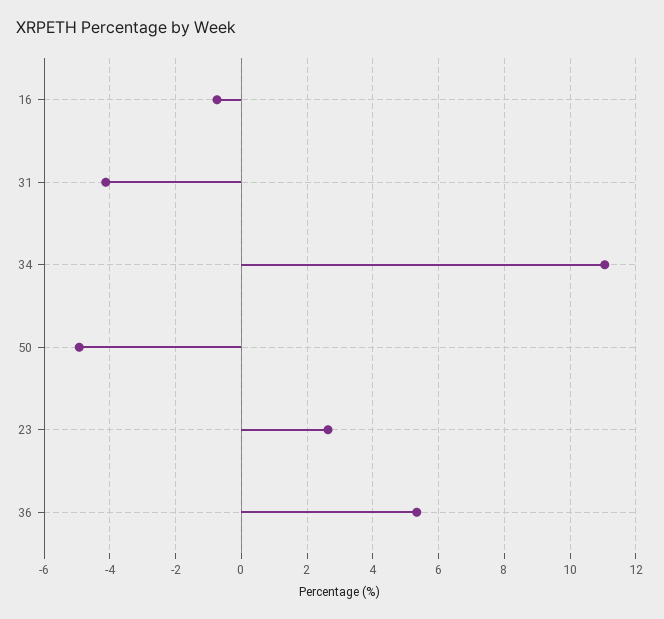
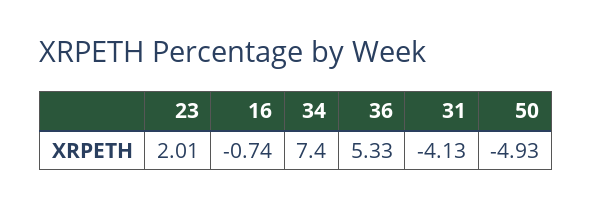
34: 11 -> 7.4
23: 2.6 -> 2.01

